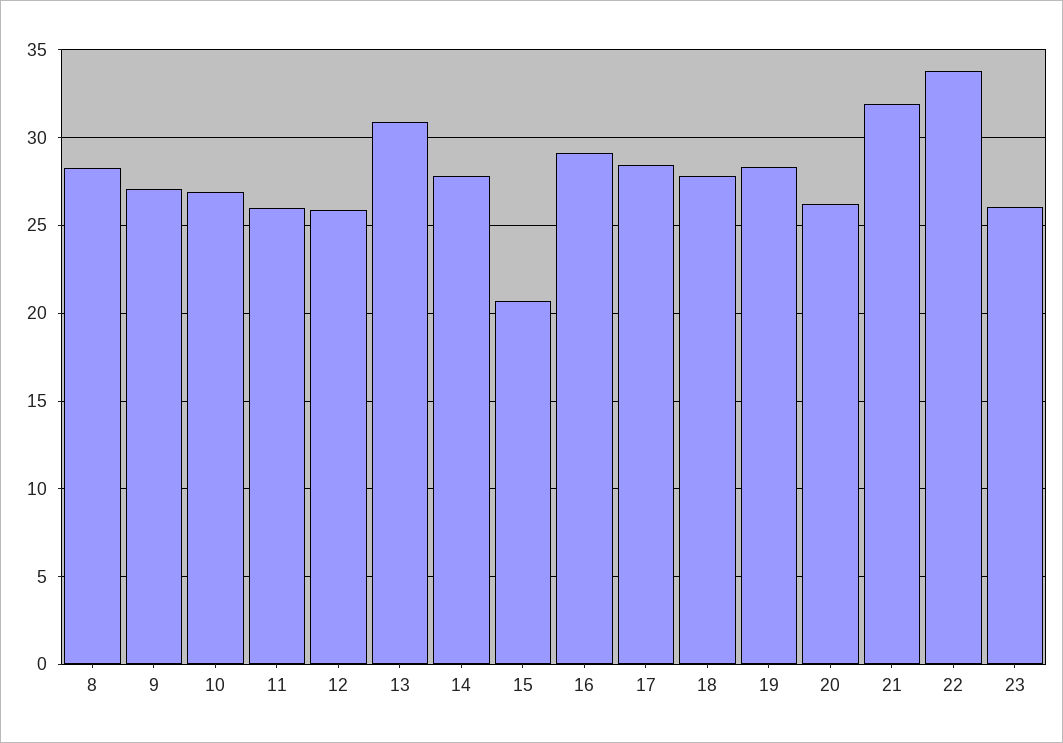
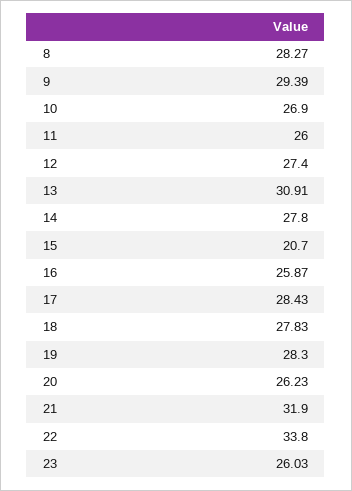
9: 27 -> 29.39
12: 26 -> 27.4
16: 29 -> 25.87

